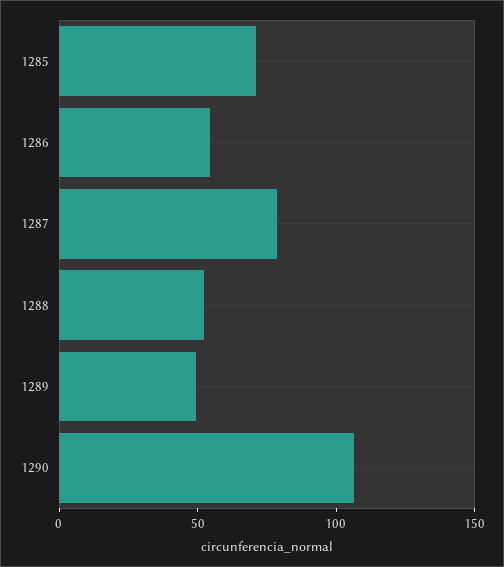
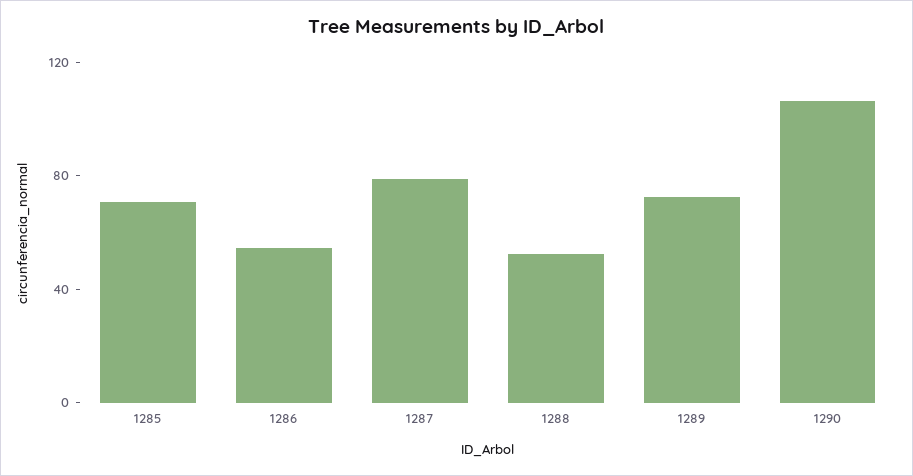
1289: 50 -> 70

